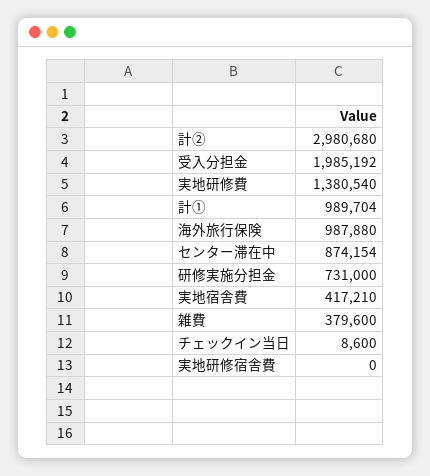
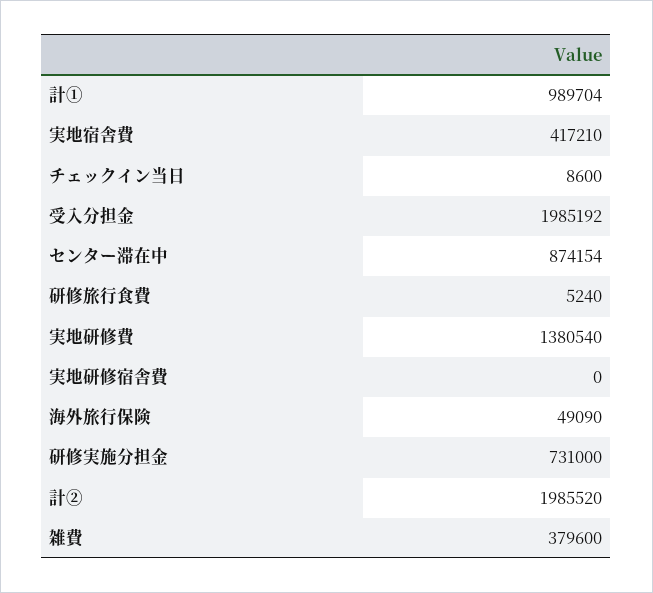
計②: 2980680 -> 1985520
海外旅行保険: 987880 -> 49090
研修旅行食費: none -> 5240

